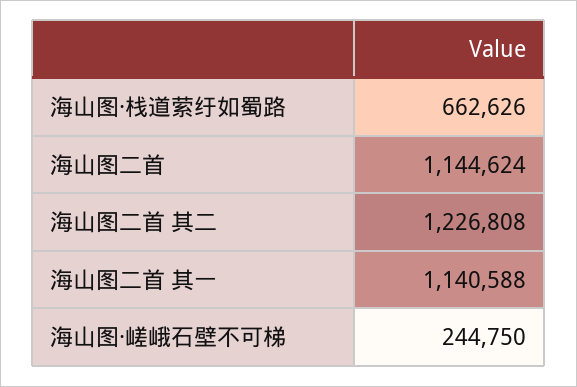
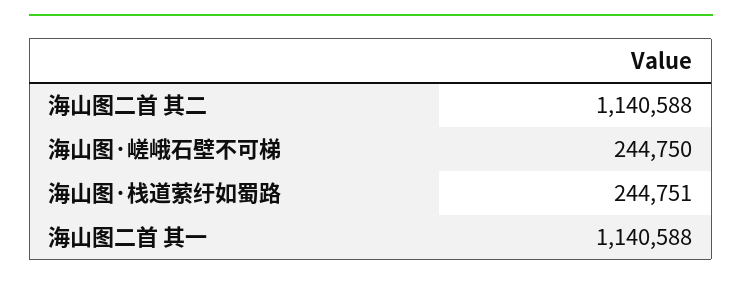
海山图·栈道萦纡如蜀路: 662626 -> 244751
海山图二首: 1144624 -> none
海山图二首 其二: 1226808 -> 1140588

